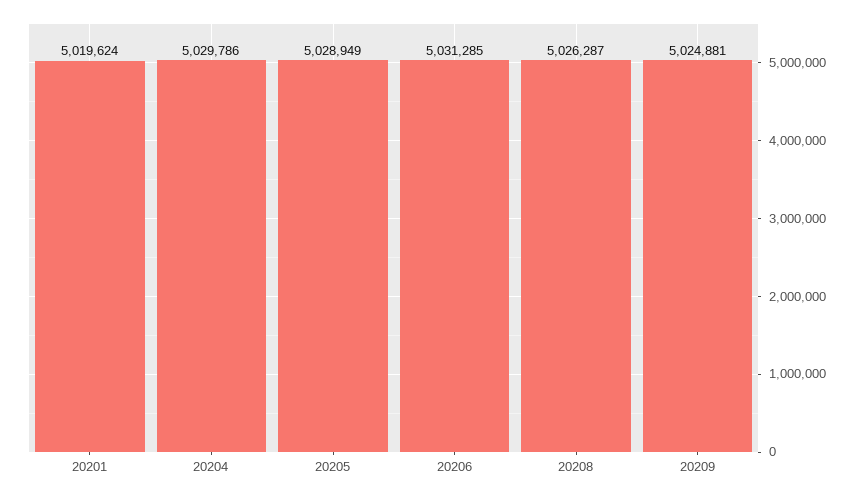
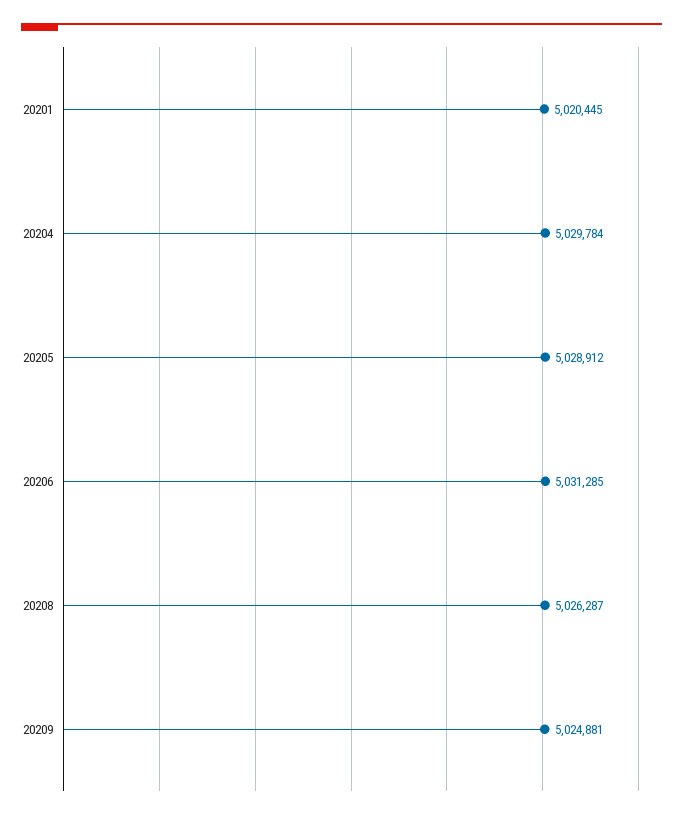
20201: 5019624 -> 5020445
20204: 5029786 -> 5029784
20205: 5028949 -> 5028912

